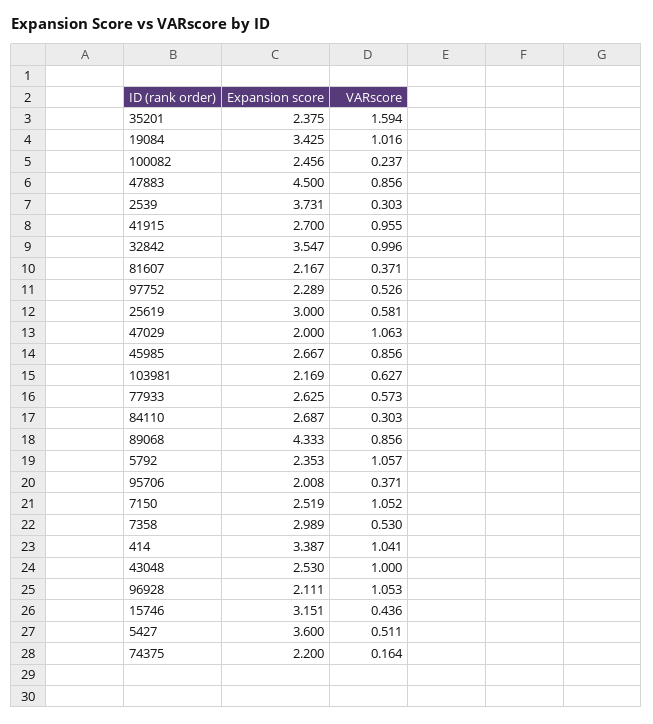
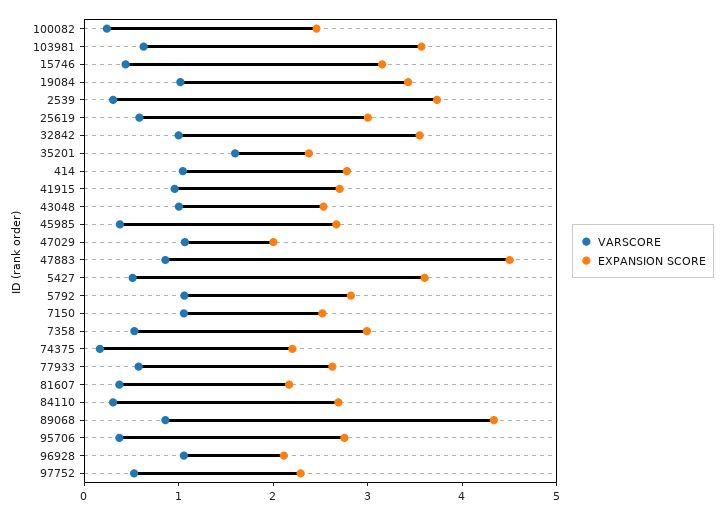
VARscore, 45985: 0.856 -> 0.4
Expansion score, 103981: 2.169 -> 3.6
Expansion score, 5792: 2.353 -> 2.8
Expansion score, 95706: 2.008 -> 2.8
Expansion score, 414: 3.387 -> 2.8

